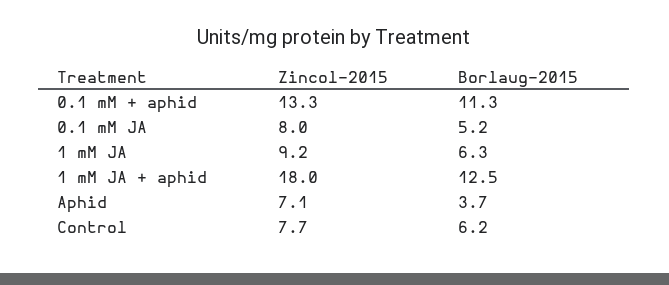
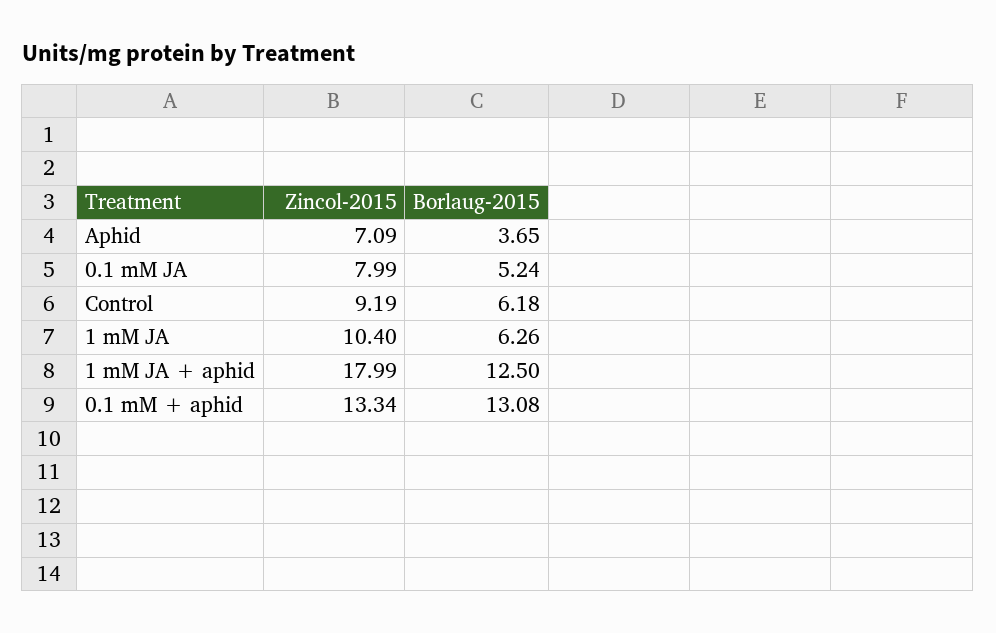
Borlaug-2015, 0.1 mM + aphid: 11.3 -> 13.08
Zincol-2015, 1 mM JA: 9.2 -> 10.4
Zincol-2015, Control: 7.7 -> 9.19

